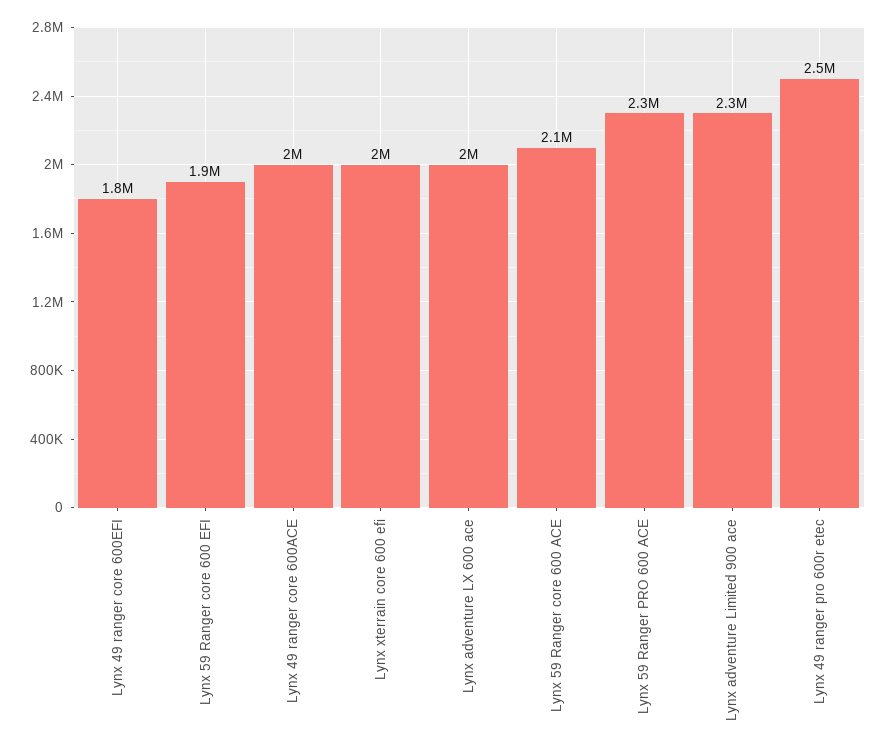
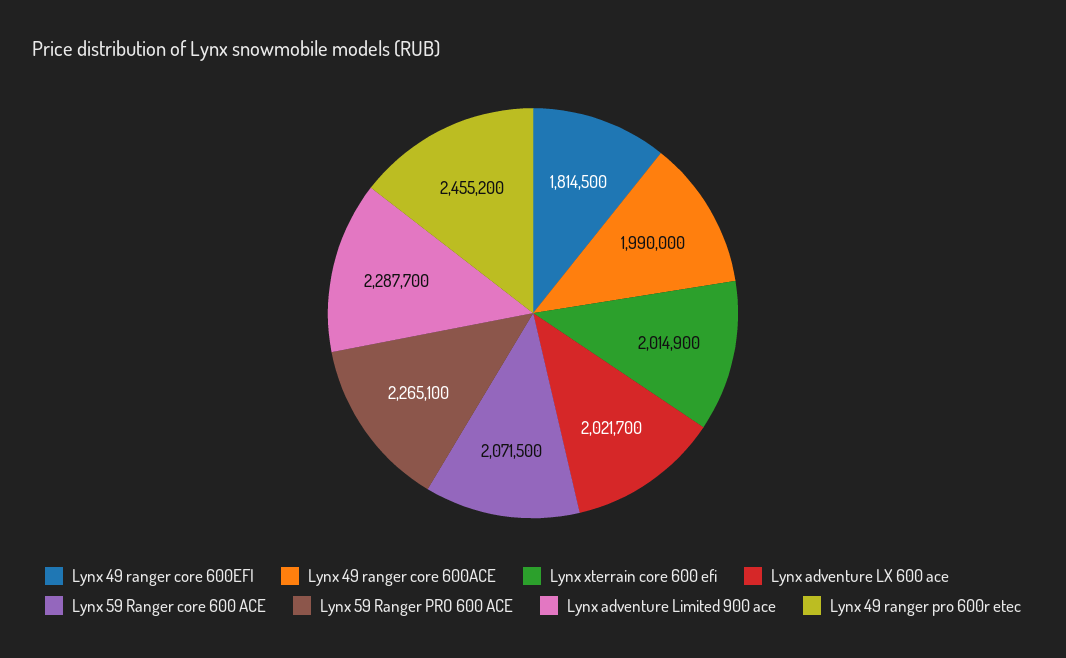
Lynx 59 Ranger core 600 EFI: 1900000 -> none

